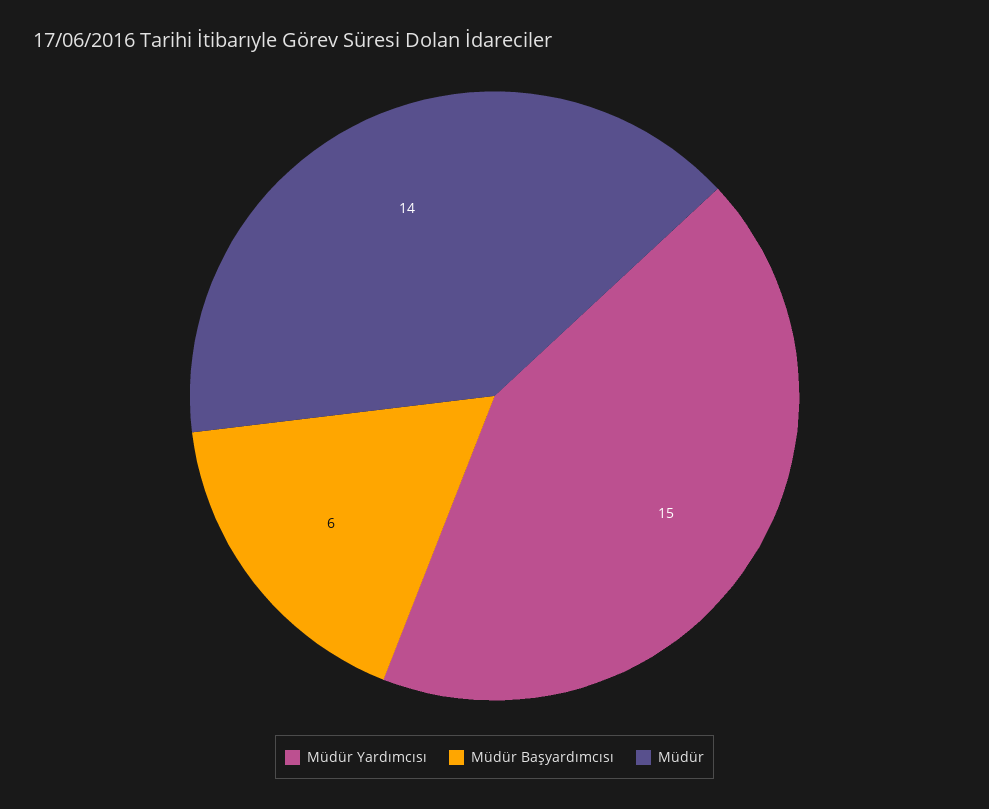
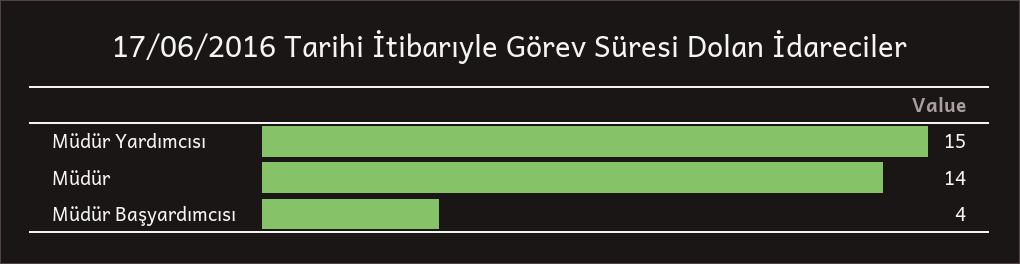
Müdür Başyardımcısı: 6 -> 4

